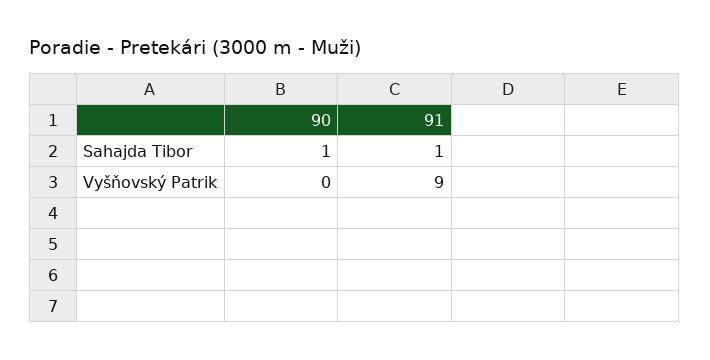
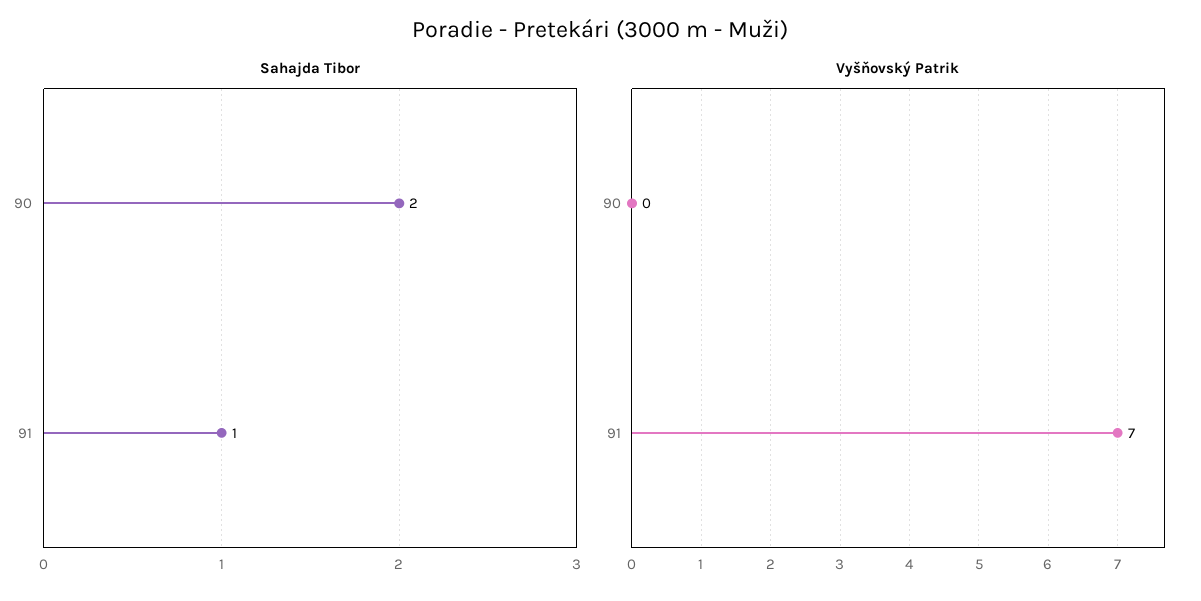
Sahajda Tibor, 90: 1 -> 2
Vyšňovský Patrik, 91: 9 -> 7

